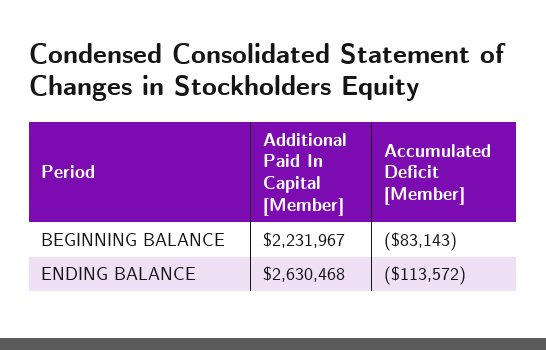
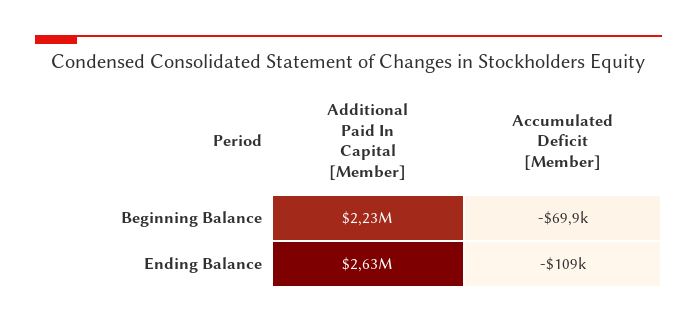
Accumulated Deficit [Member], BEGINNING BALANCE: -83143 -> -69900
Accumulated Deficit [Member], ENDING BALANCE: -113572 -> -109000

